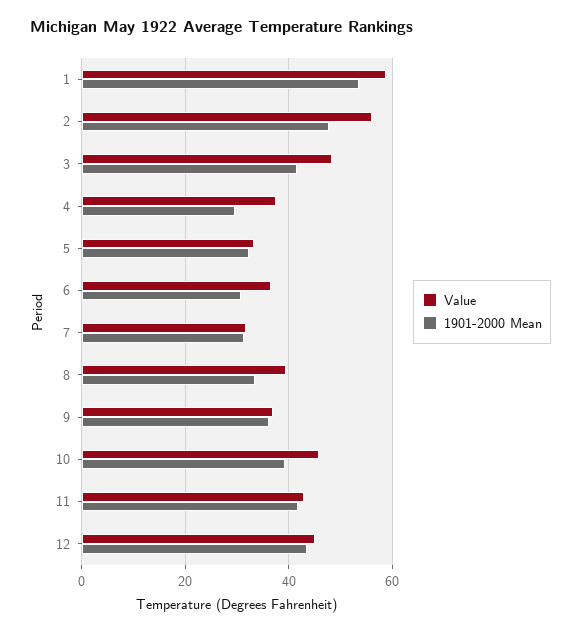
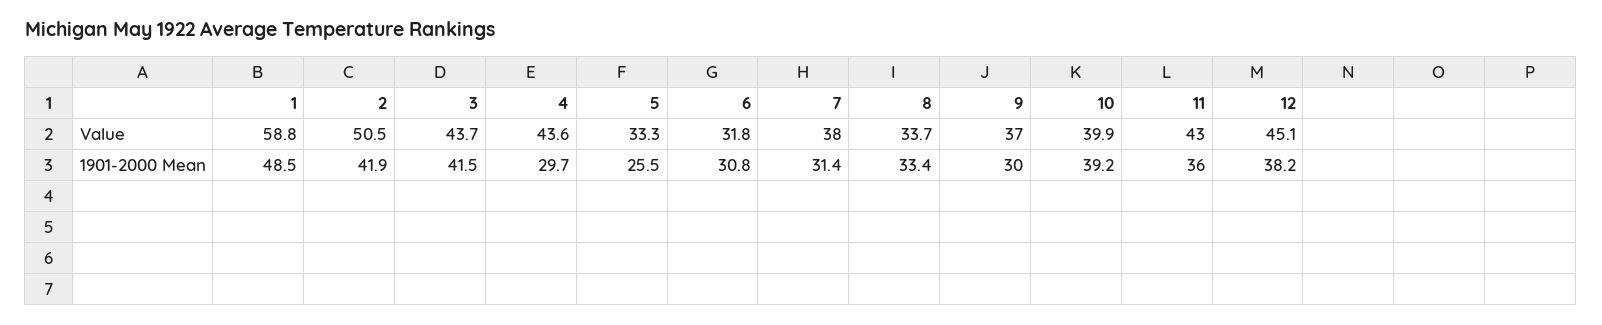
1901-2000 Mean, 1: 54 -> 48.5
Value, 2: 56 -> 50.5
1901-2000 Mean, 2: 48 -> 41.9
Value, 3: 48 -> 43.7
Value, 4: 38 -> 43.6
1901-2000 Mean, 5: 32 -> 25.5
Value, 6: 36 -> 31.8
Value, 7: 32 -> 38
Value, 8: 40 -> 33.7
1901-2000 Mean, 9: 36 -> 30
Value, 10: 46 -> 39.9
1901-2000 Mean, 11: 42 -> 36
1901-2000 Mean, 12: 44 -> 38.2

